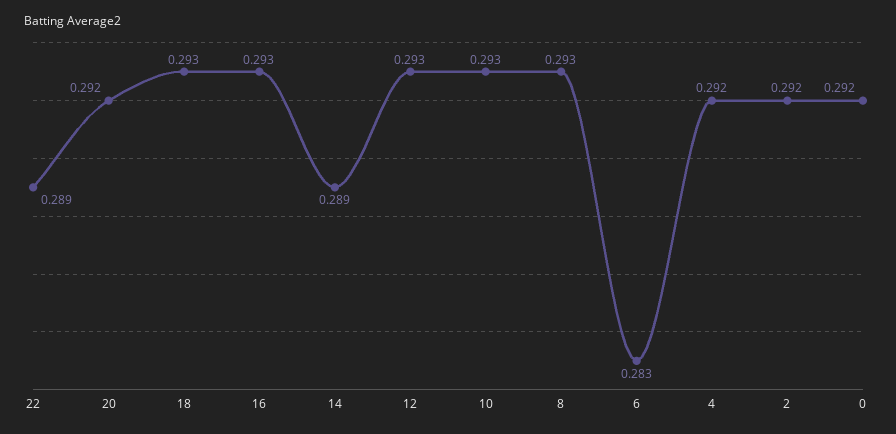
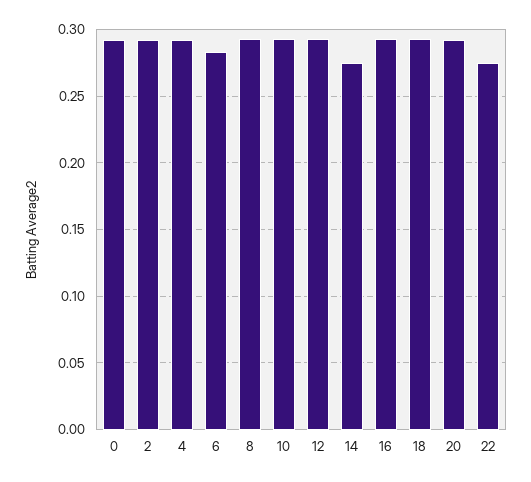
22: 0.289 -> 0.275
14: 0.289 -> 0.275

